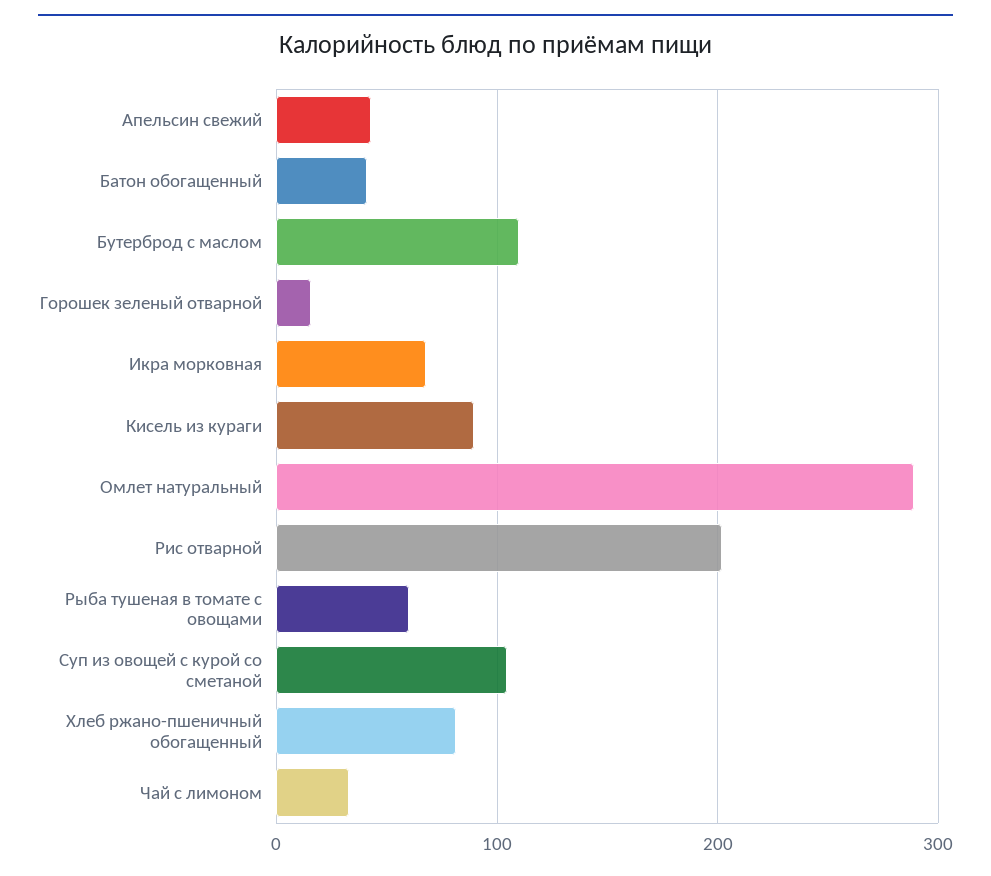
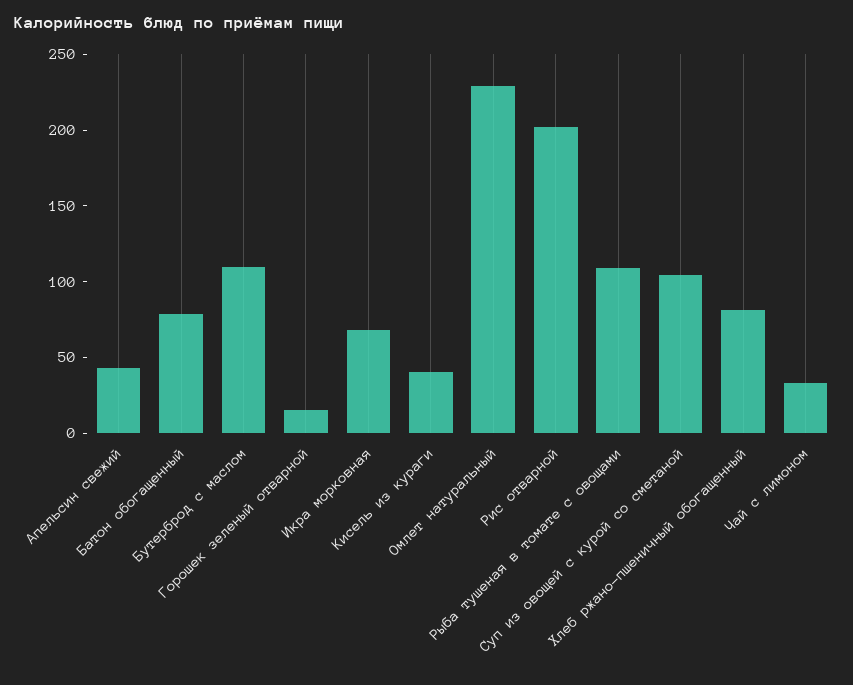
Батон обогащенный: 40 -> 80
Кисель из кураги: 90 -> 40
Омлет натуральный: 290 -> 230
Рыба тушеная в томате с овощами: 60 -> 110

